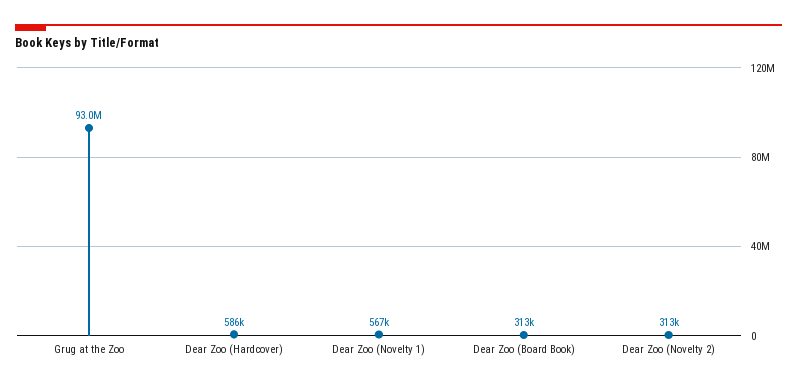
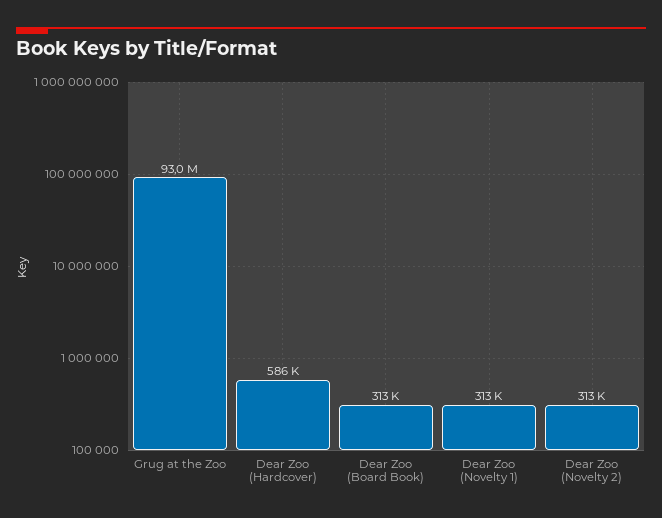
Dear Zoo (Novelty 1): 567000 -> 313000

